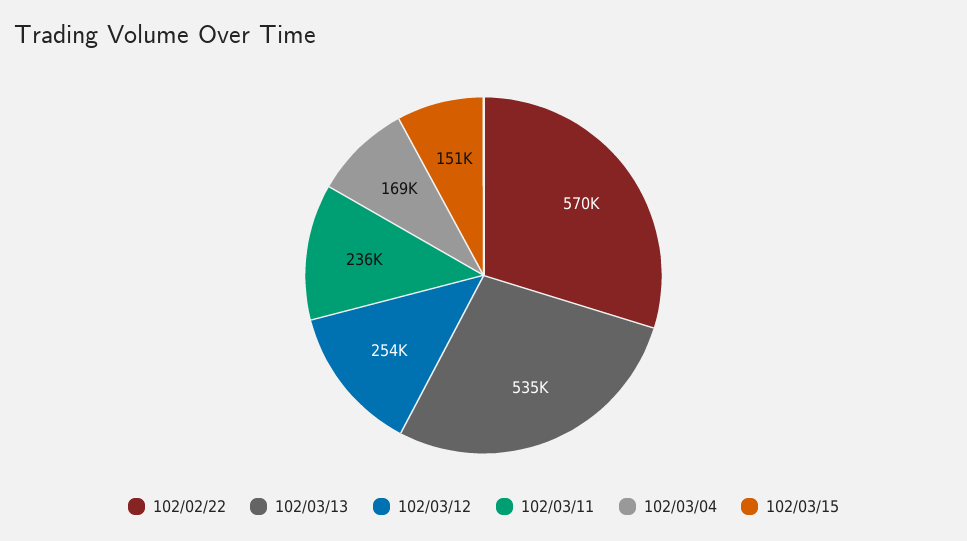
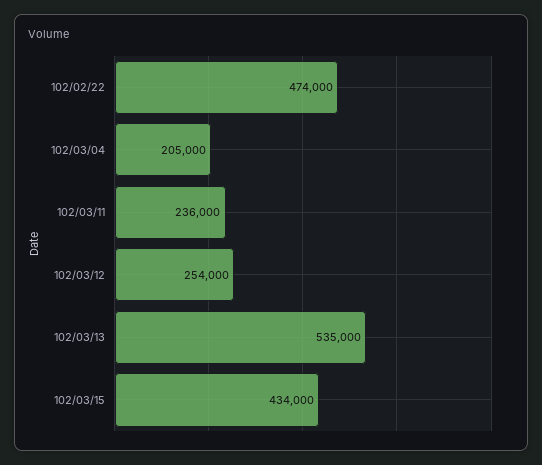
102/02/22: 570000 -> 474000
102/03/04: 169000 -> 205000
102/03/15: 151000 -> 434000

